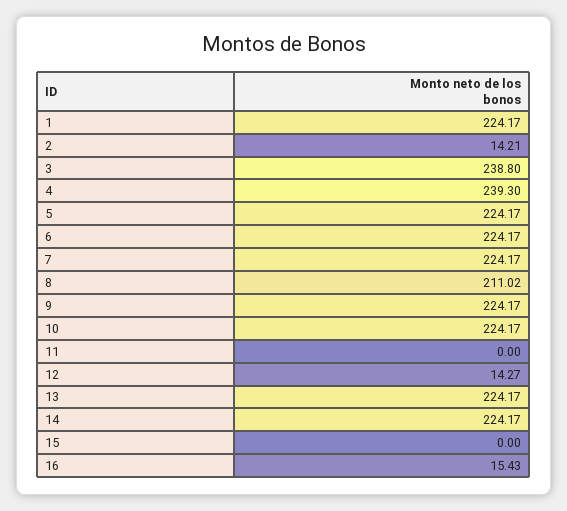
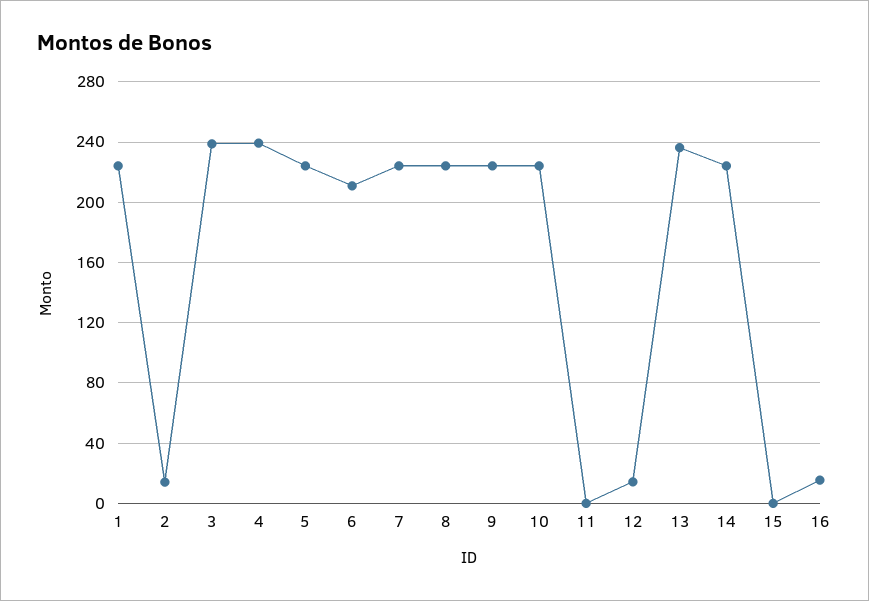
6: 224.17 -> 210
8: 211.02 -> 225
13: 224.17 -> 235

